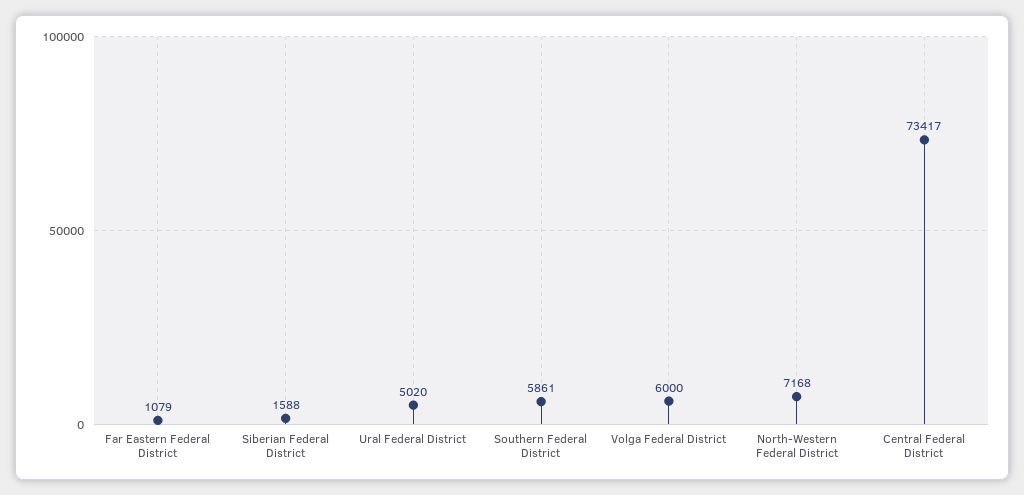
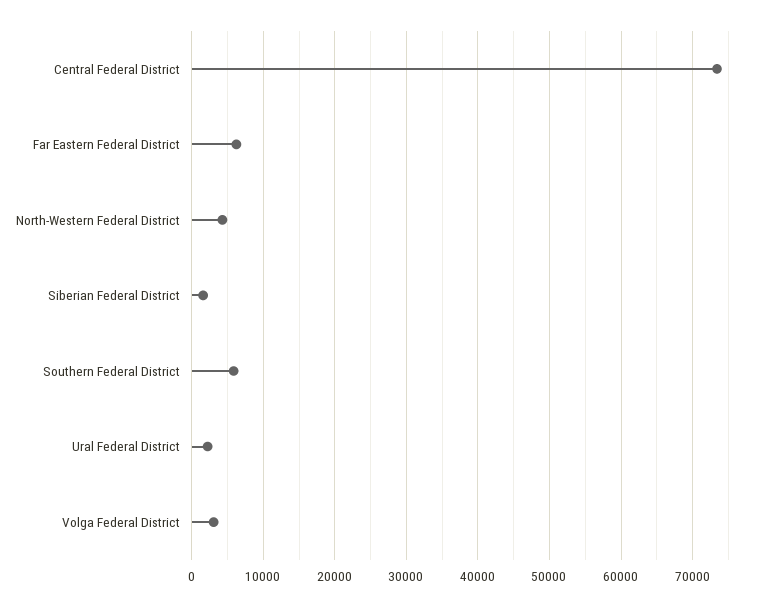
Far Eastern Federal District: 1079 -> 6000
Ural Federal District: 5020 -> 2000
Volga Federal District: 6000 -> 3000
North-Western Federal District: 7168 -> 4000

